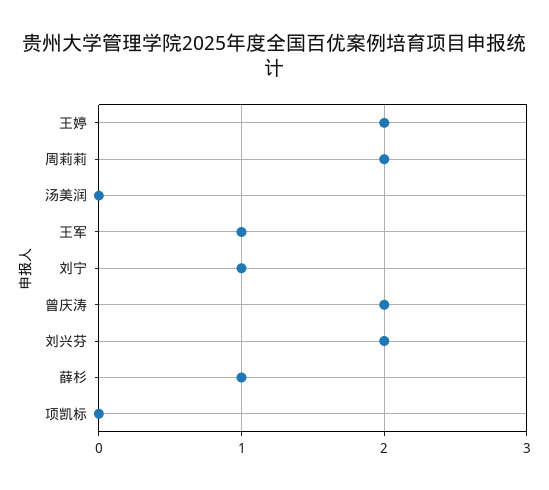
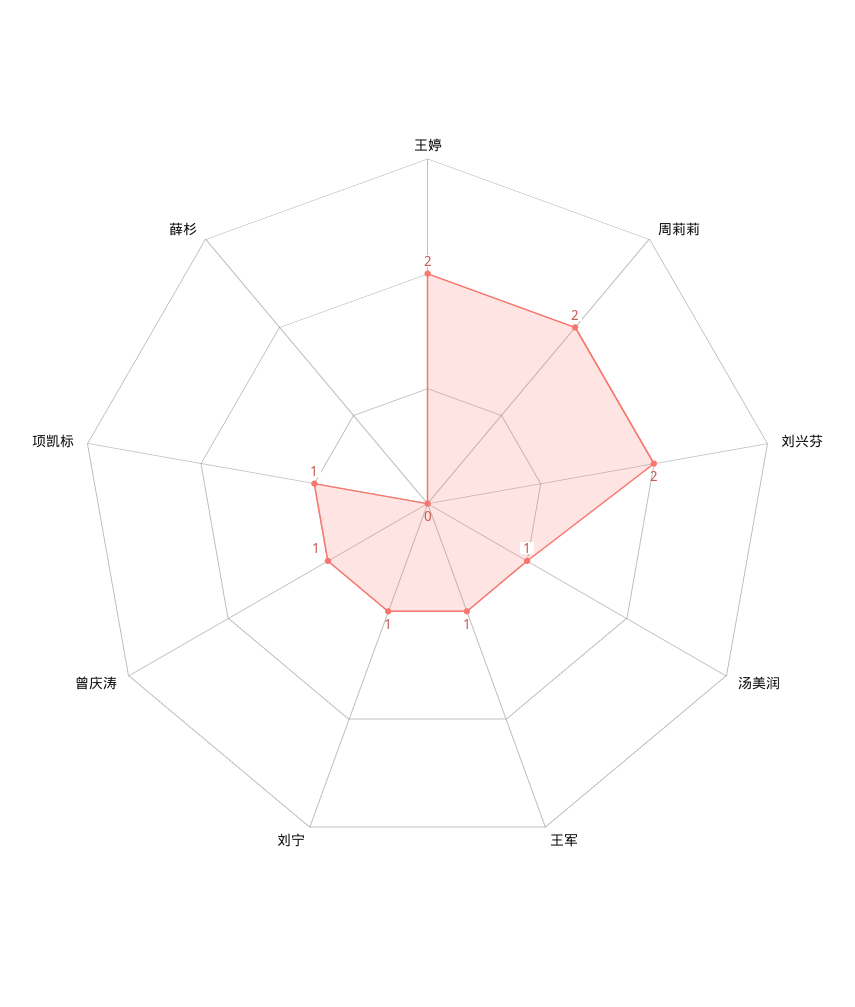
汤美润: 0 -> 1
曾庆涛: 2 -> 1
薛杉: 1 -> 0
项凯标: 0 -> 1

